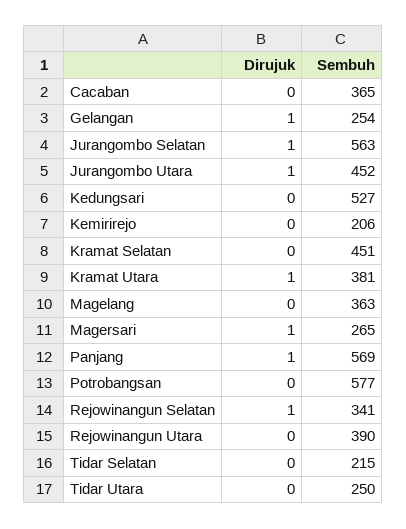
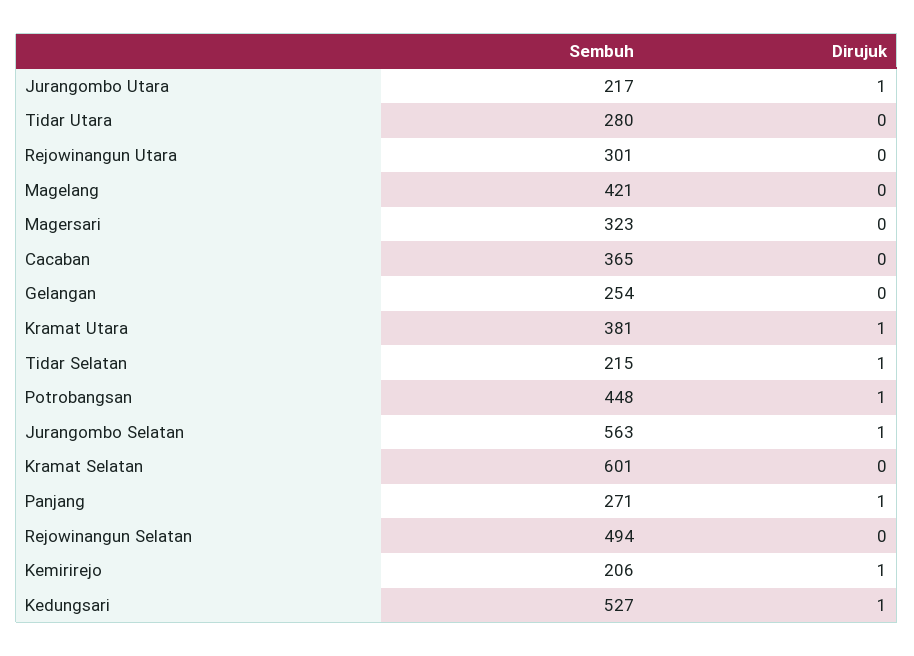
Dirujuk, Gelangan: 1 -> 0
Sembuh, Jurangombo Utara: 452 -> 217
Dirujuk, Kedungsari: 0 -> 1
Dirujuk, Kemirirejo: 0 -> 1
Sembuh, Kramat Selatan: 451 -> 601
Sembuh, Magelang: 363 -> 421
Dirujuk, Magersari: 1 -> 0
Sembuh, Magersari: 265 -> 323
Sembuh, Panjang: 569 -> 271
Dirujuk, Potrobangsan: 0 -> 1
Sembuh, Potrobangsan: 577 -> 448
Dirujuk, Rejowinangun Selatan: 1 -> 0
Sembuh, Rejowinangun Selatan: 341 -> 494
Sembuh, Rejowinangun Utara: 390 -> 301
Dirujuk, Tidar Selatan: 0 -> 1
Sembuh, Tidar Utara: 250 -> 280

